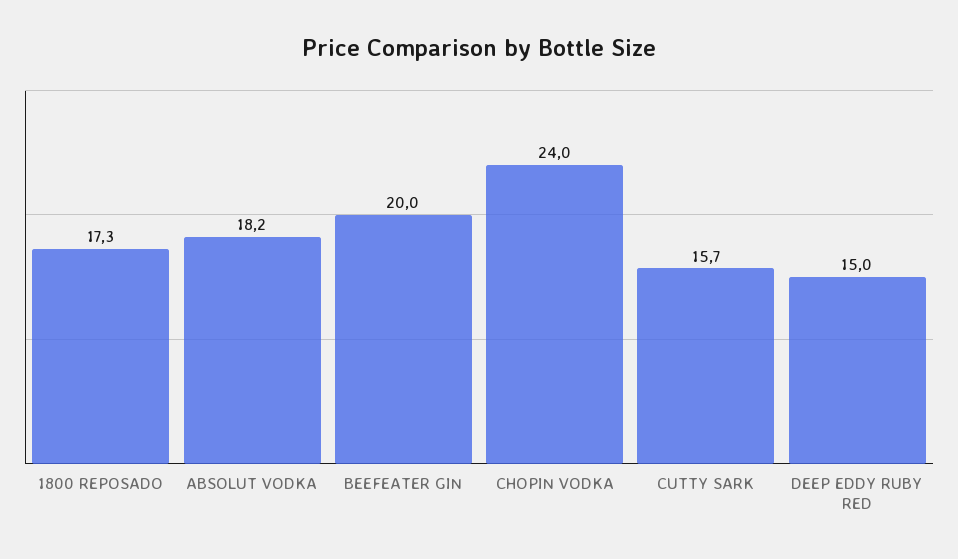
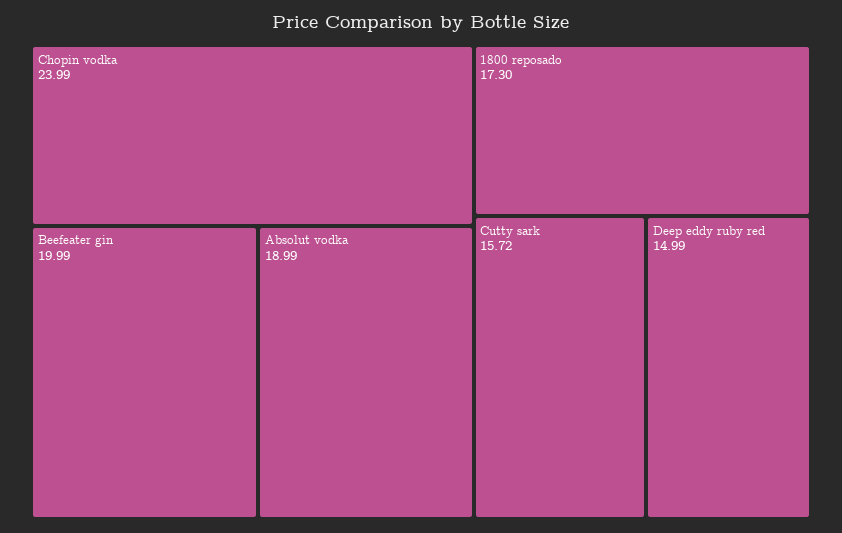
ABSOLUT VODKA: 18.2 -> 18.99

